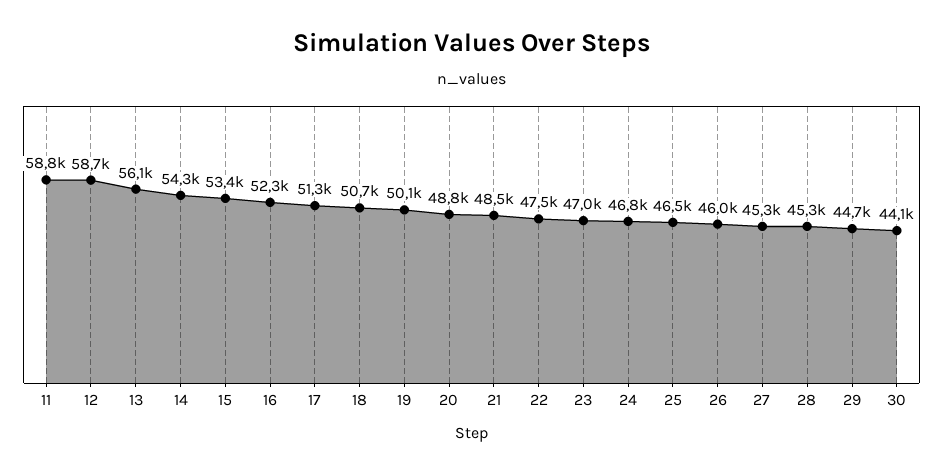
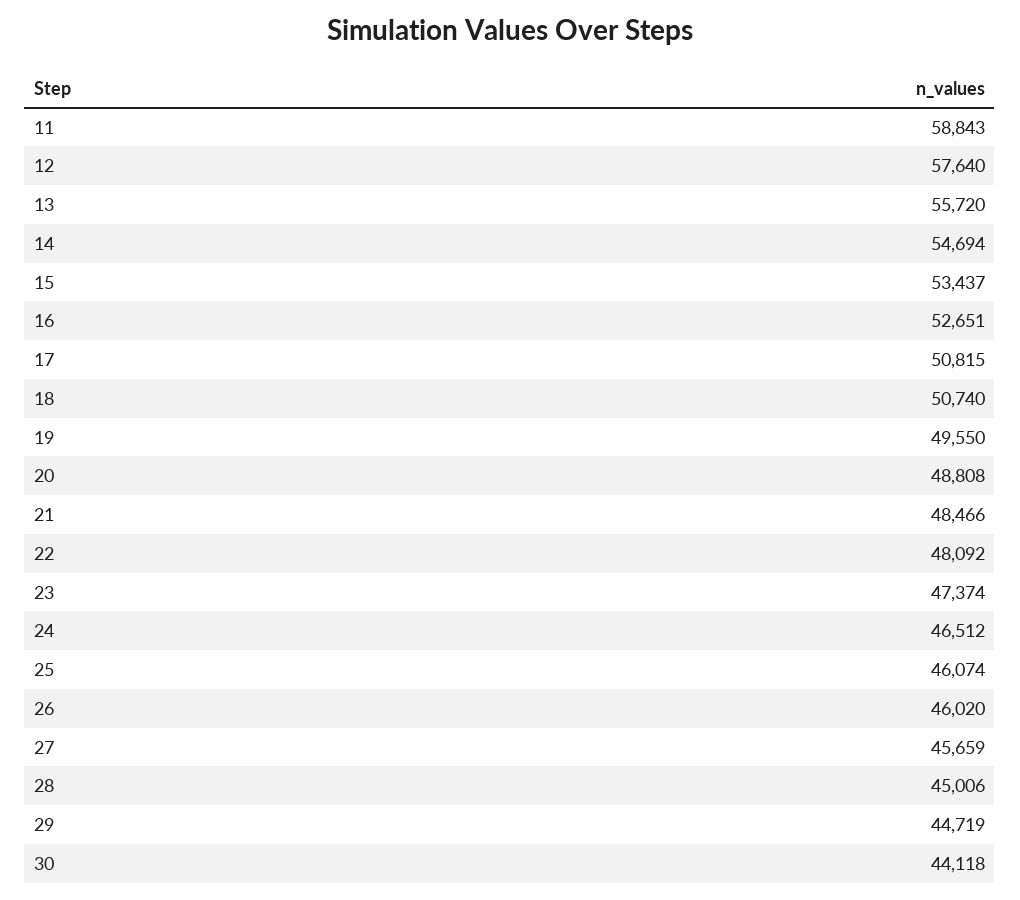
12: 58700 -> 57640
13: 56100 -> 55720
14: 54300 -> 54694
16: 52300 -> 52651
17: 51300 -> 50815
19: 50100 -> 49550
22: 47500 -> 48092
23: 47000 -> 47374
24: 46800 -> 46512
25: 46500 -> 46074
27: 45300 -> 45659
28: 45300 -> 45006

